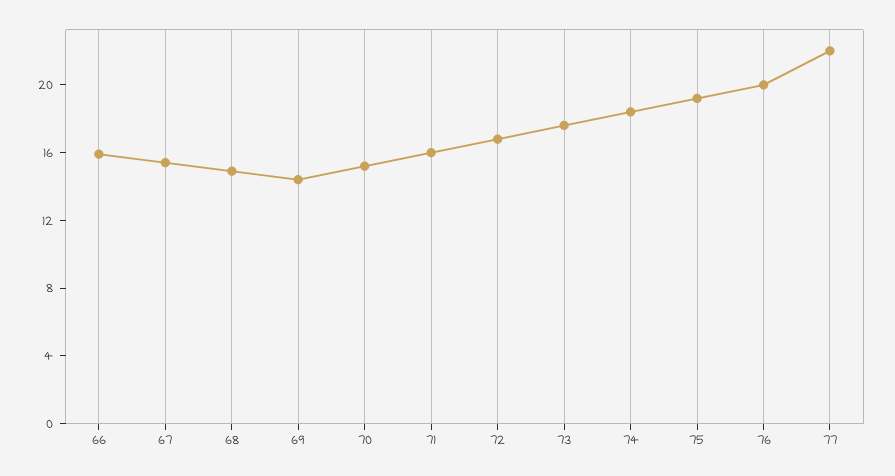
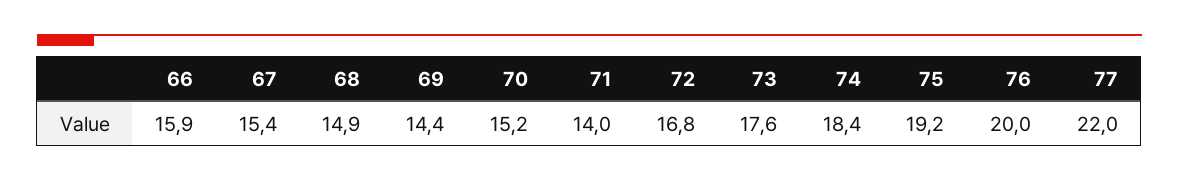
71: 16 -> 14

